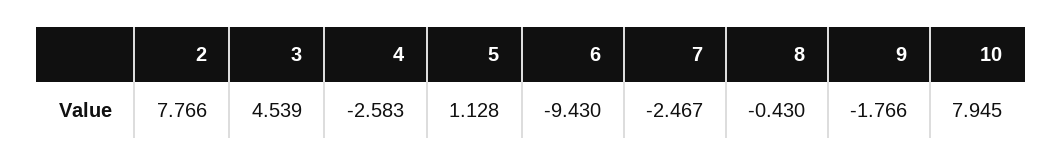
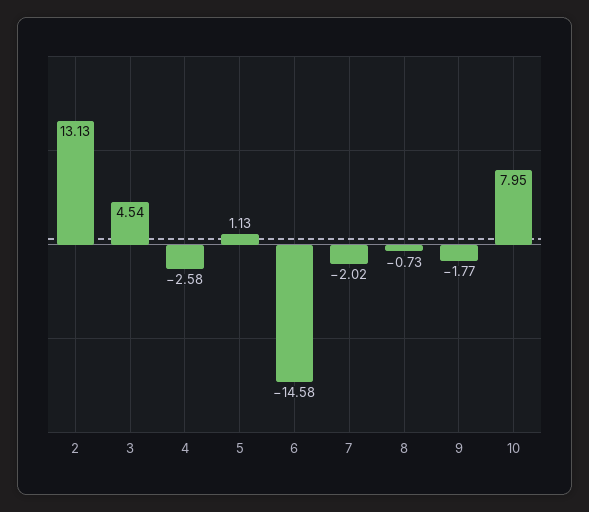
2: 7.766 -> 13.13
6: -9.43 -> -14.58
7: -2.467 -> -2.02
8: -0.43 -> -0.73

